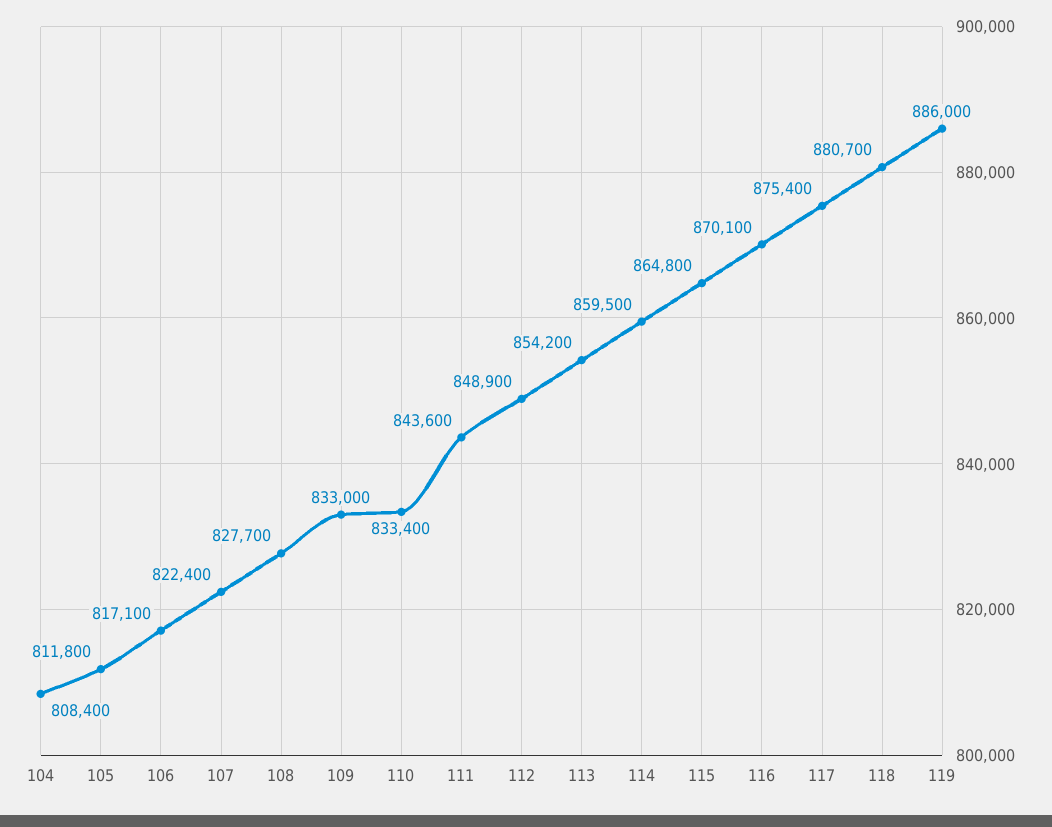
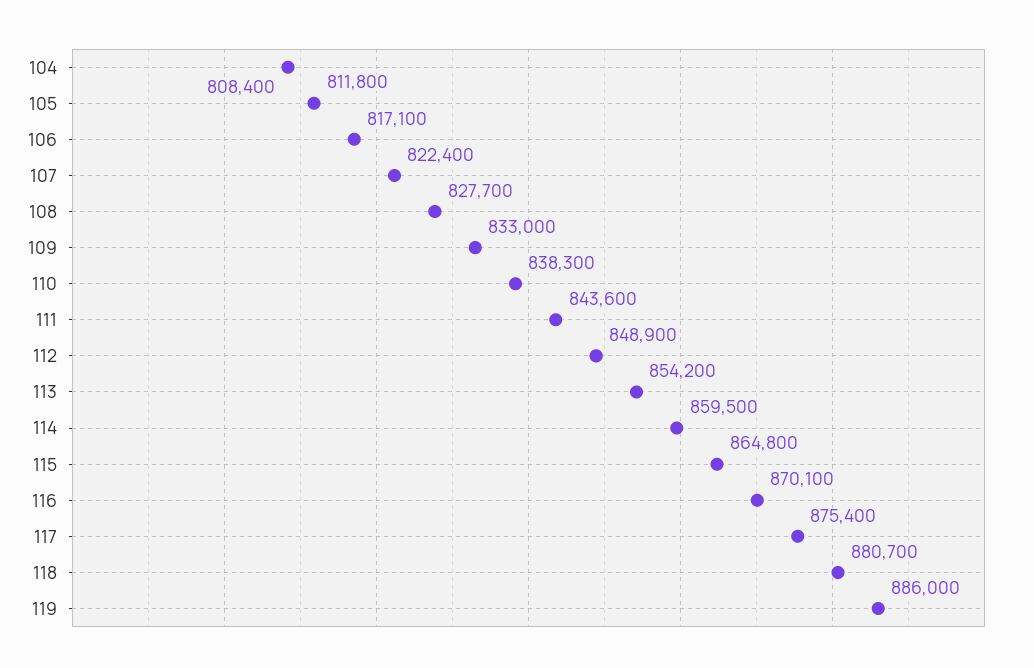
110: 833400 -> 838300

